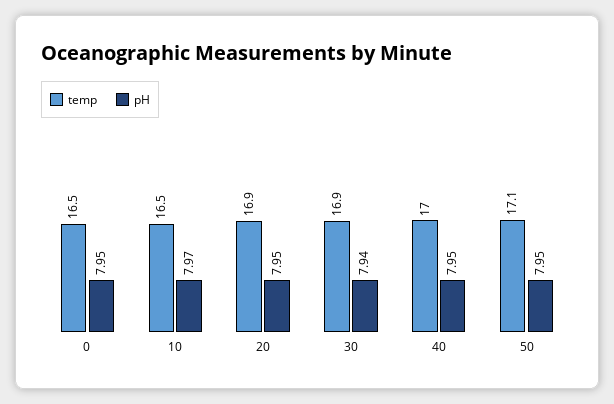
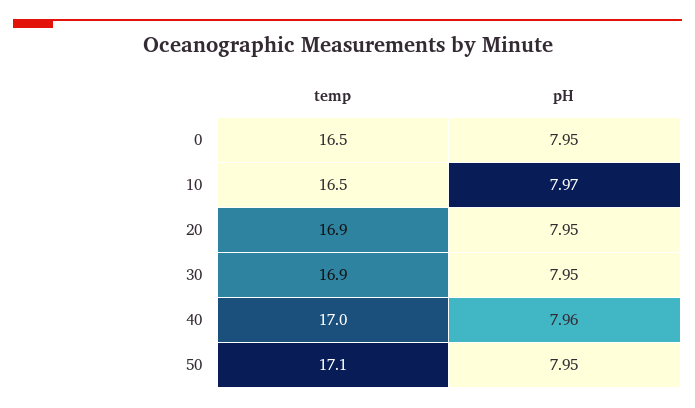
pH, 30: 7.94 -> 7.95
pH, 40: 7.95 -> 7.96

